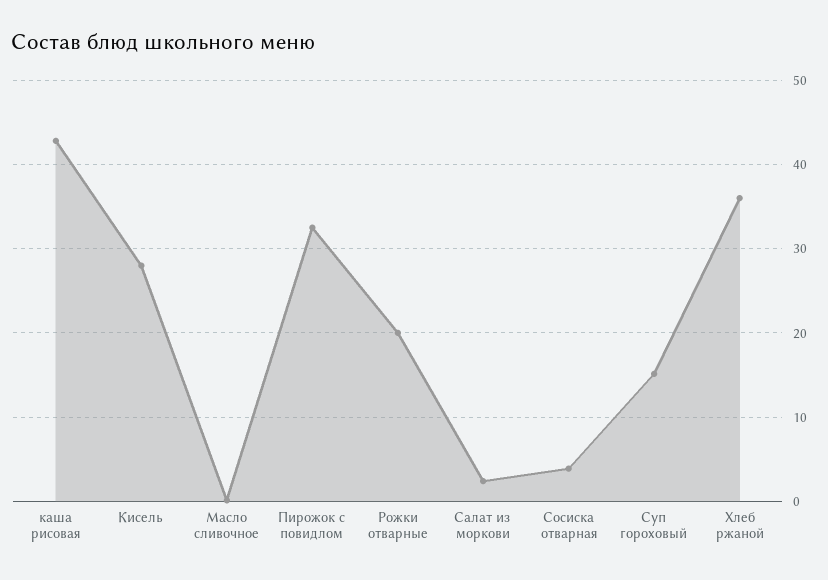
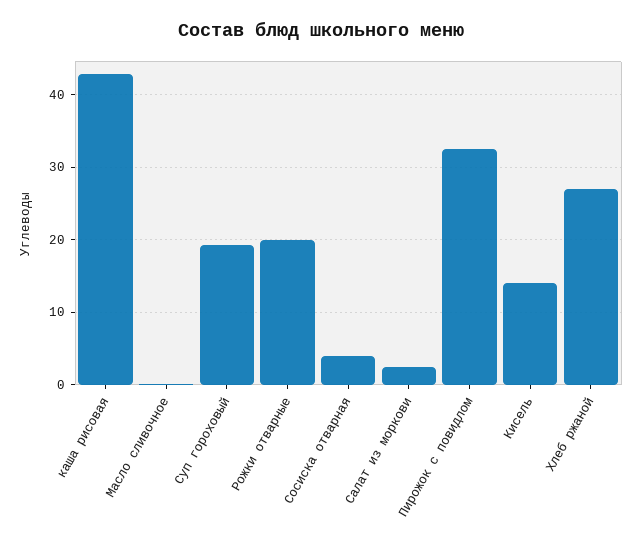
Кисель: 28 -> 14
Суп гороховый: 15 -> 19
Хлеб ржаной: 36 -> 27

